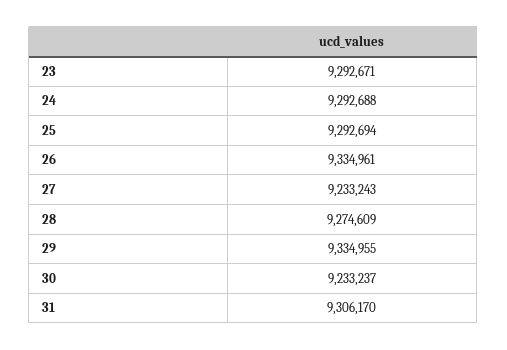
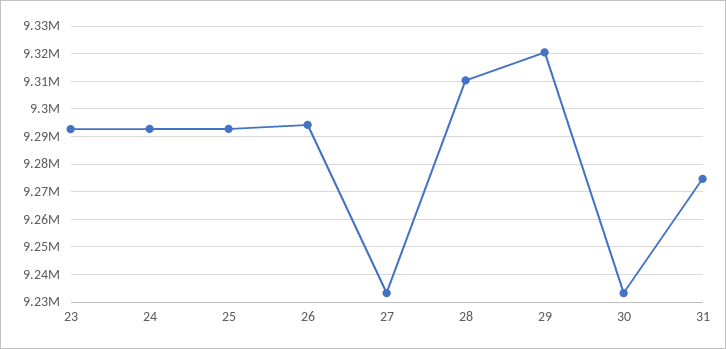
26: 9334961 -> 9295000
28: 9274609 -> 9310000
29: 9334955 -> 9320000
31: 9306170 -> 9275000

